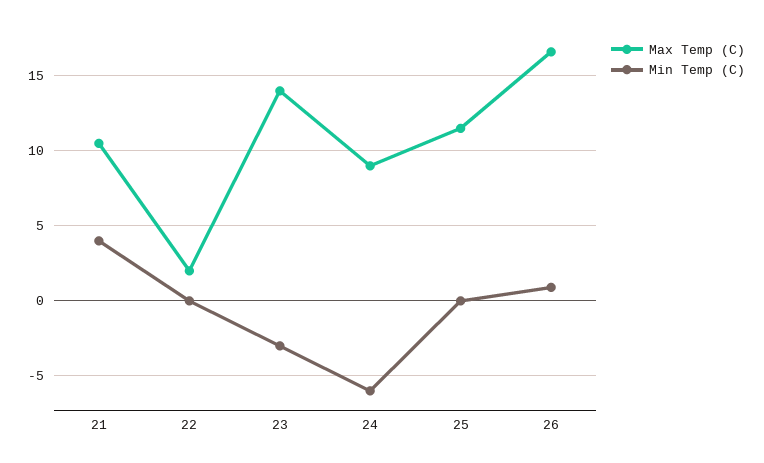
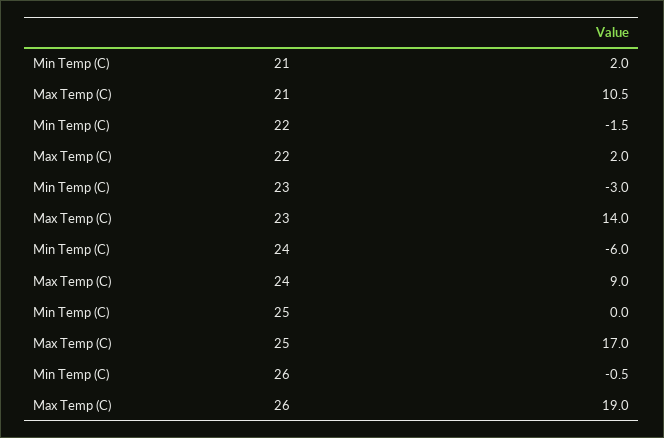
Min Temp (C), 21: 4 -> 2
Min Temp (C), 22: 0 -> -1.5
Max Temp (C), 25: 11.5 -> 17
Max Temp (C), 26: 16.5 -> 19
Min Temp (C), 26: 1 -> -0.5

